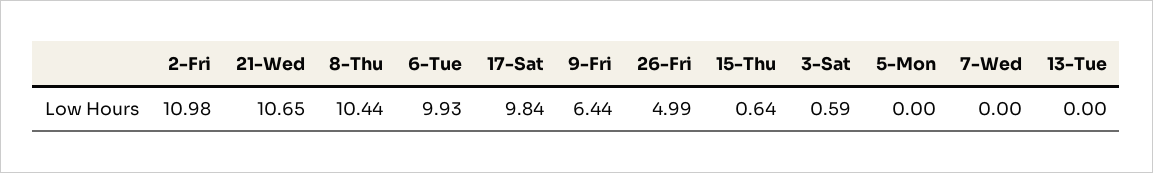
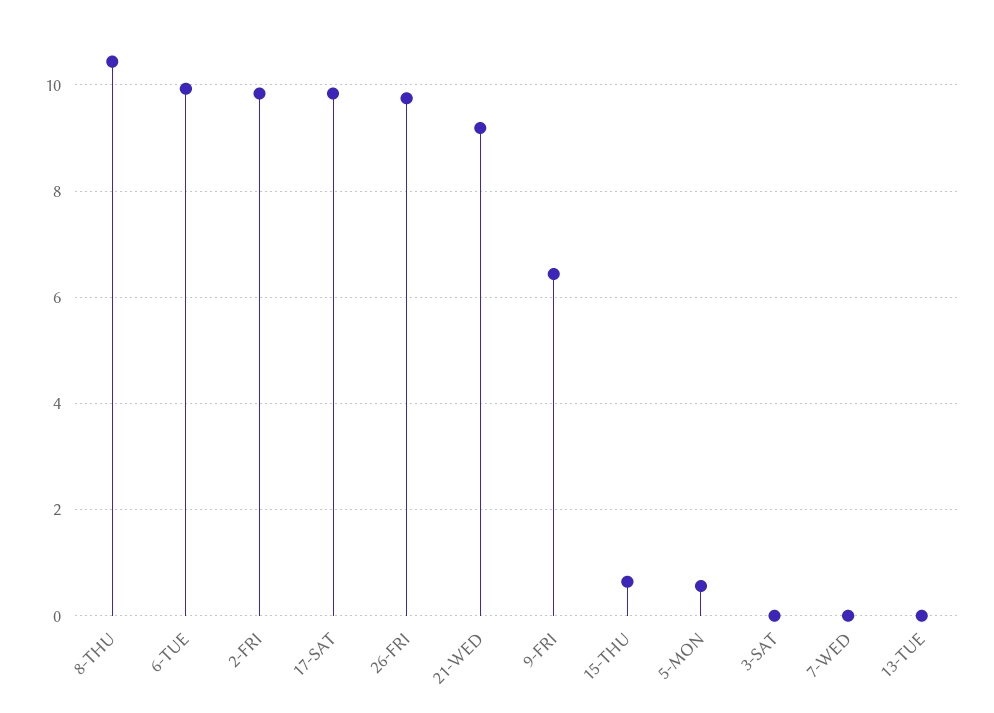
2-Fri: 10.98 -> 9.8
21-Wed: 10.65 -> 9.2
26-Fri: 4.99 -> 9.8
3-Sat: 0.59 -> 0
5-Mon: 0 -> 0.6

